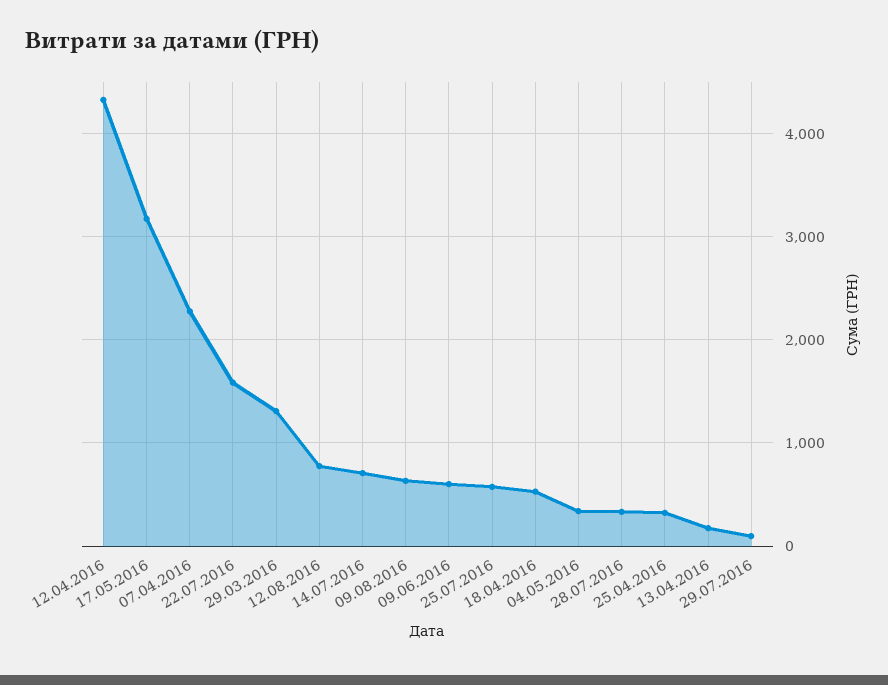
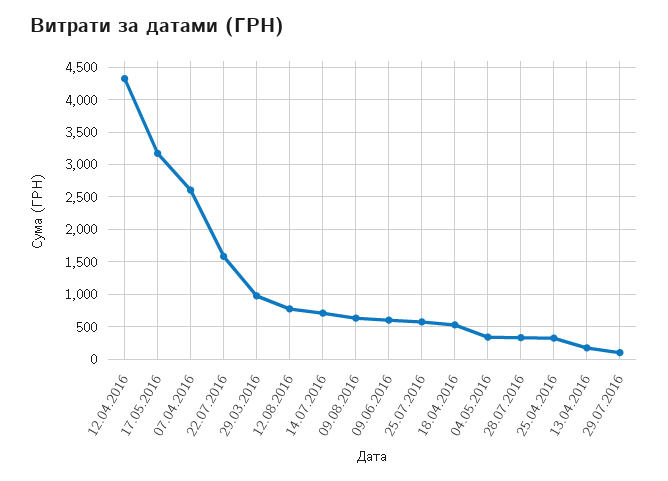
07.04.2016: 2300 -> 2600
29.03.2016: 1300 -> 1000

